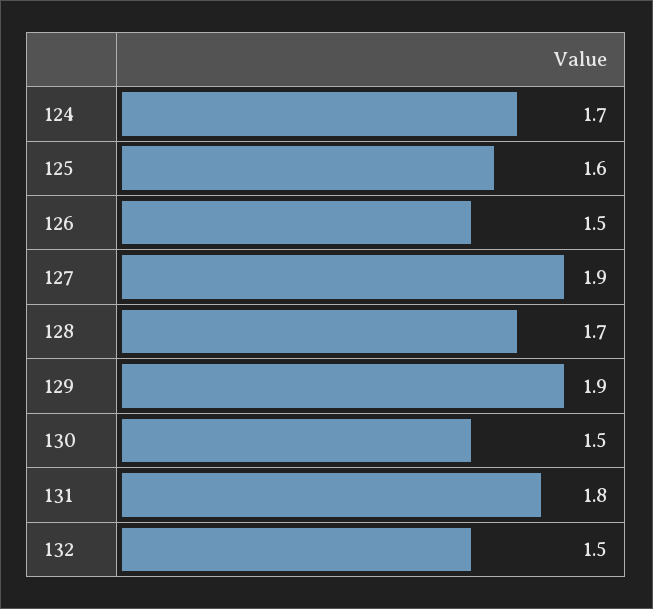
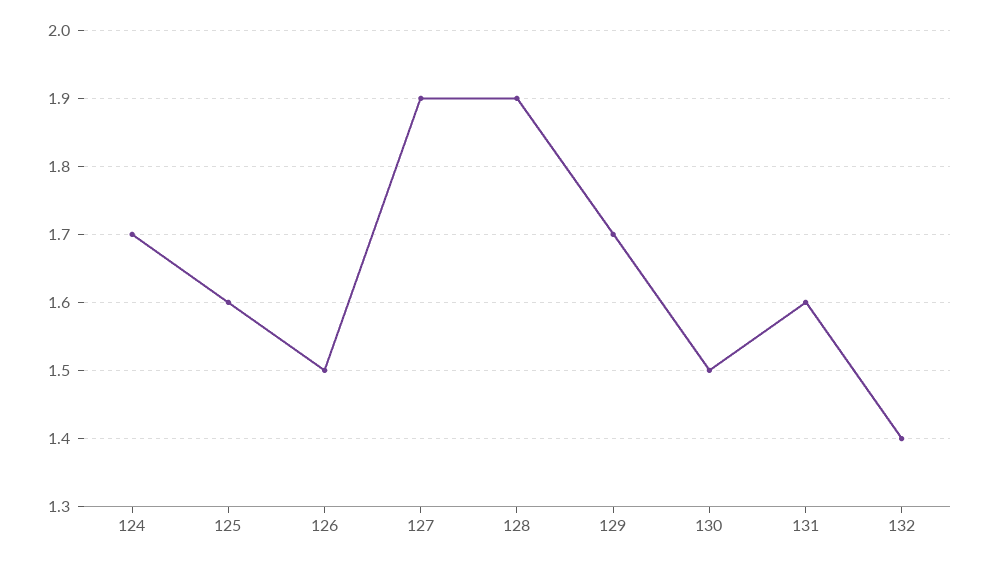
128: 1.7 -> 1.9
129: 1.9 -> 1.7
131: 1.8 -> 1.6
132: 1.5 -> 1.4

